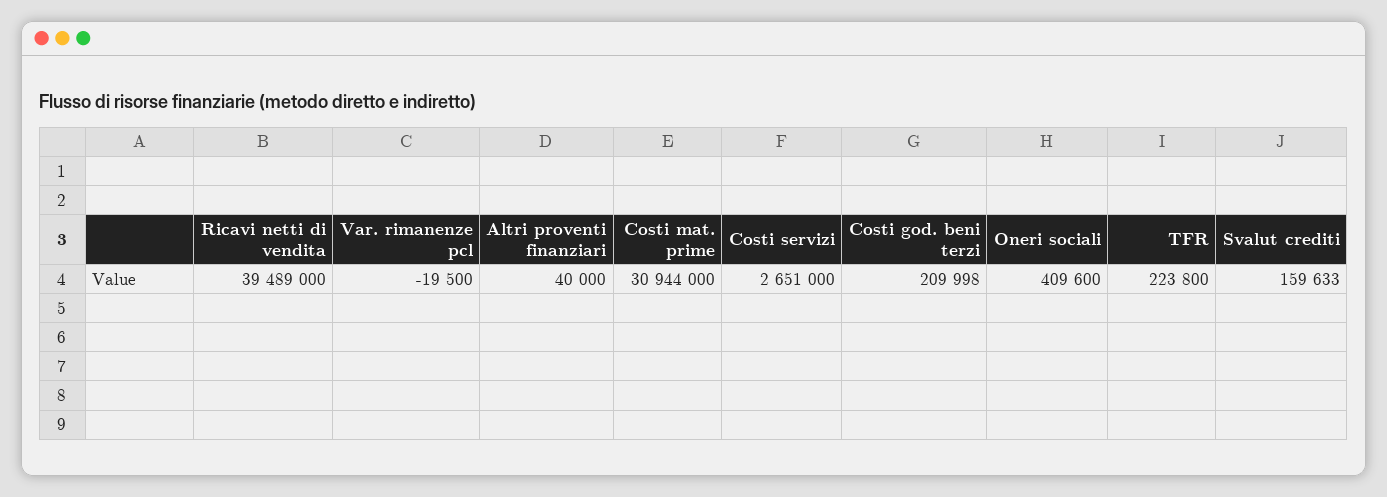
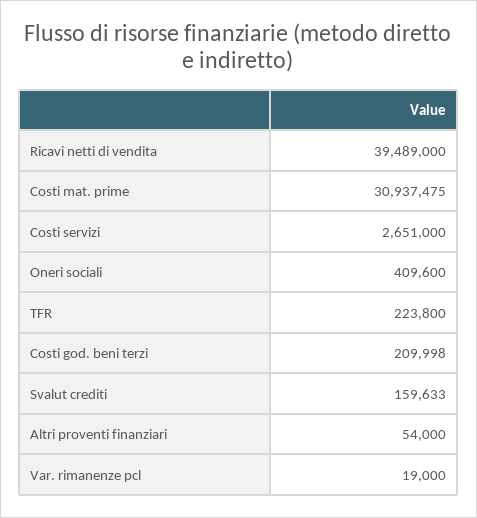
Var. rimanenze pcl: -19500 -> 19000
Altri proventi finanziari: 40000 -> 54000
Costi mat. prime: 30944000 -> 30937475

